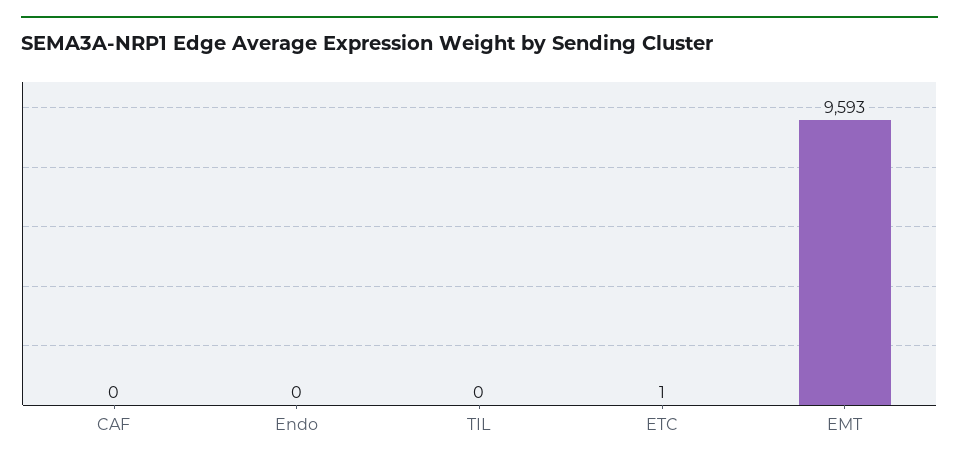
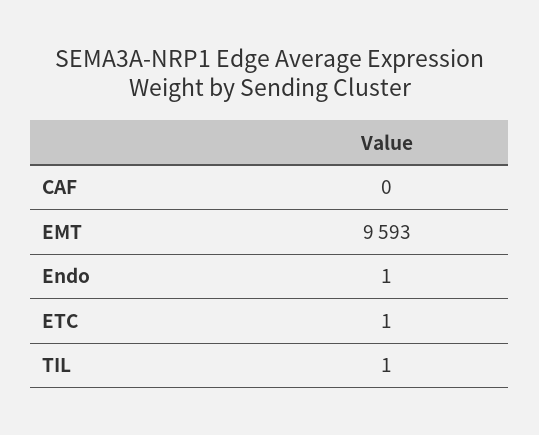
Endo: 0 -> 1
TIL: 0 -> 1

